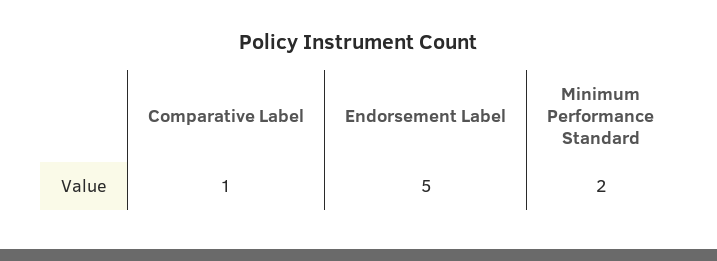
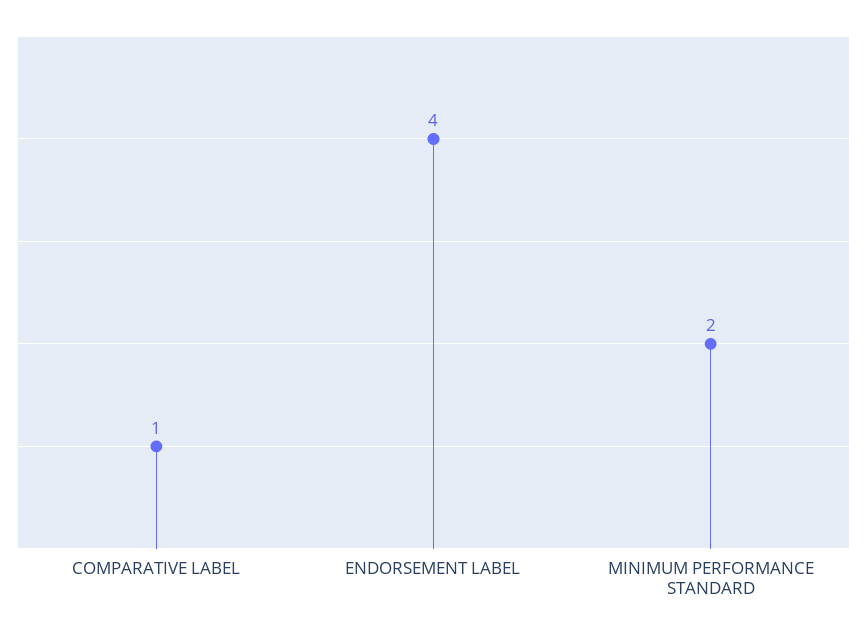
Endorsement Label: 5 -> 4

